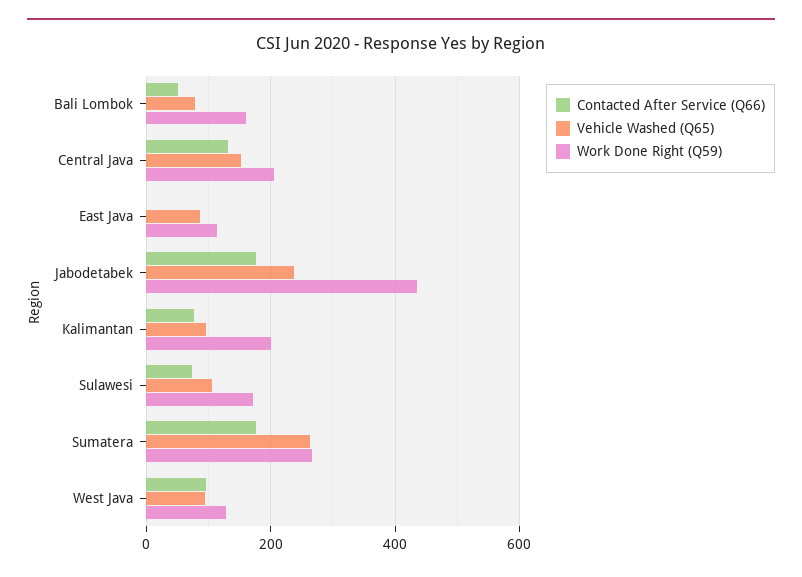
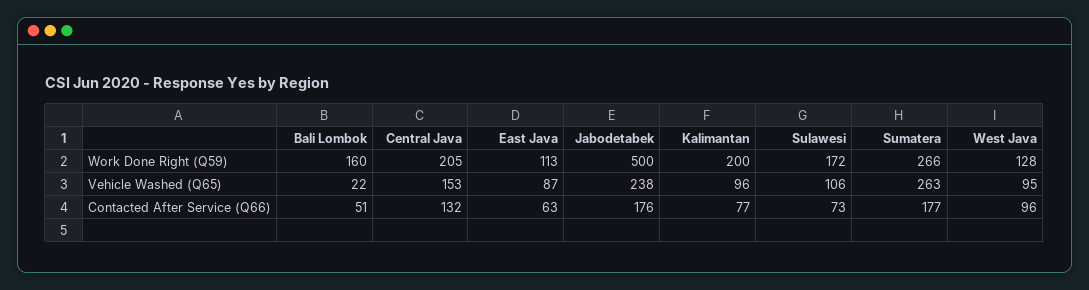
Vehicle Washed (Q65), Bali Lombok: 80 -> 22
Contacted After Service (Q66), East Java: 0 -> 63
Work Done Right (Q59), Jabodetabek: 440 -> 500

